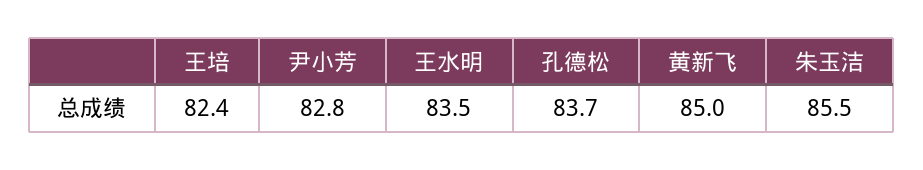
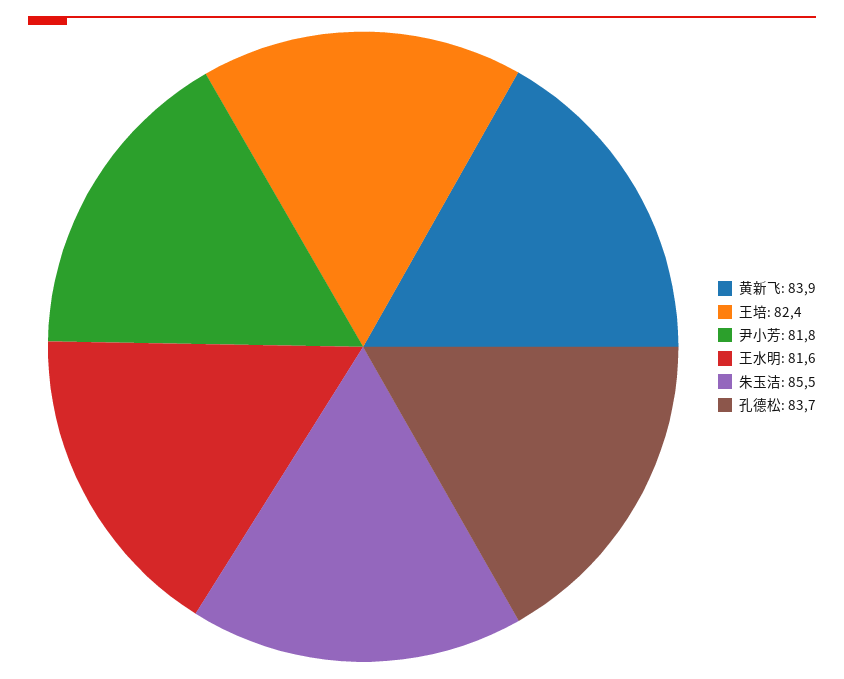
尹小芳: 82.8 -> 81.8
王水明: 83.5 -> 81.6
黄新飞: 85 -> 83.9

